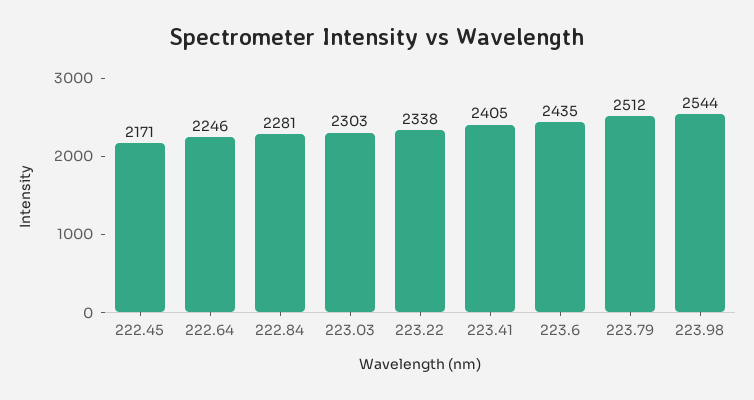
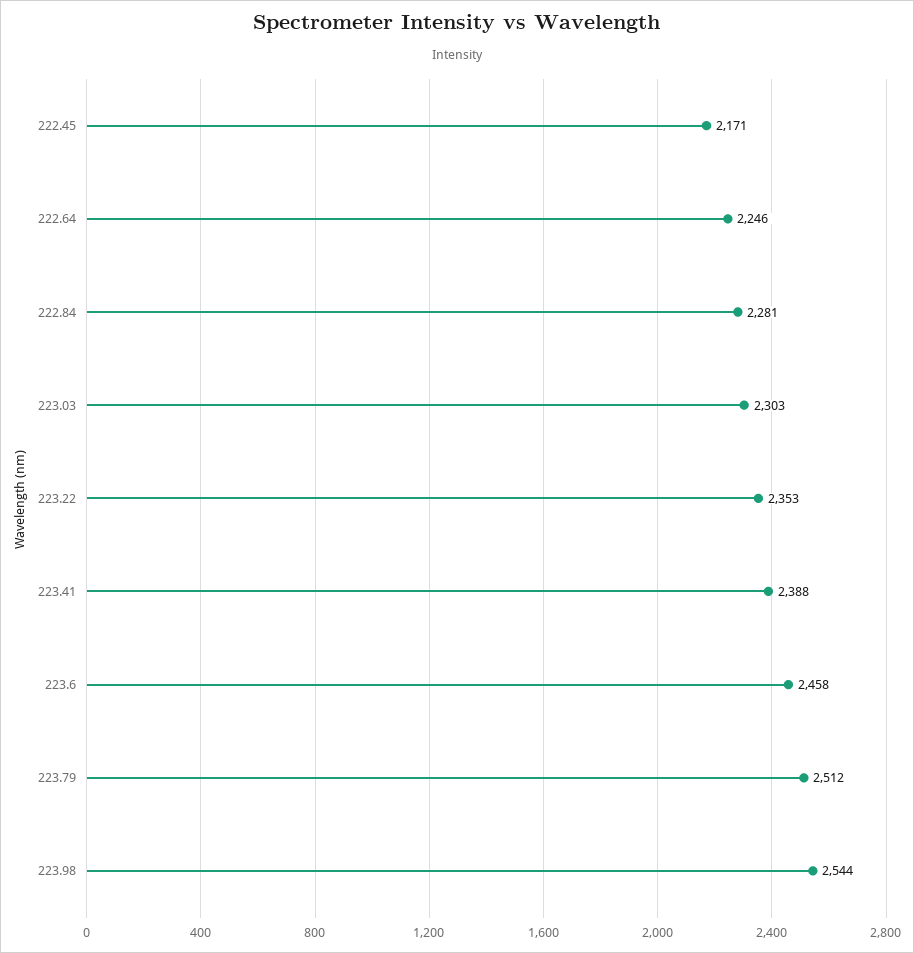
223.22: 2338 -> 2353
223.41: 2405 -> 2388
223.6: 2435 -> 2458

